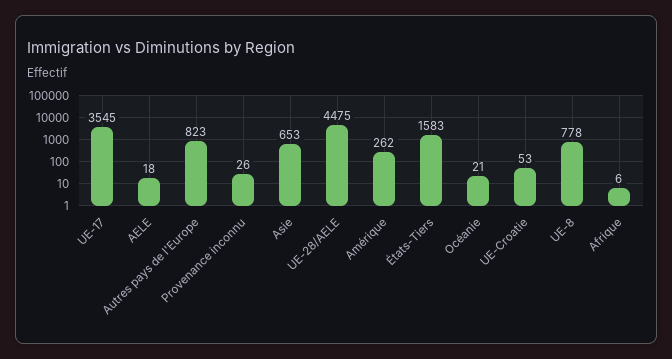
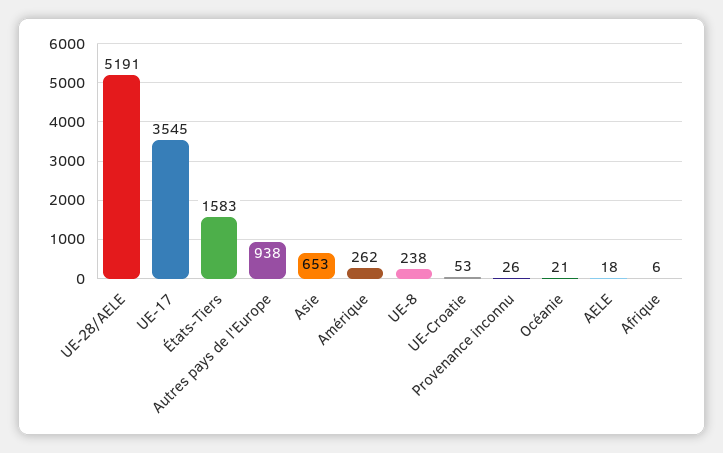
Autres pays de l'Europe: 823 -> 938
UE-28/AELE: 4475 -> 5191
UE-8: 778 -> 238

